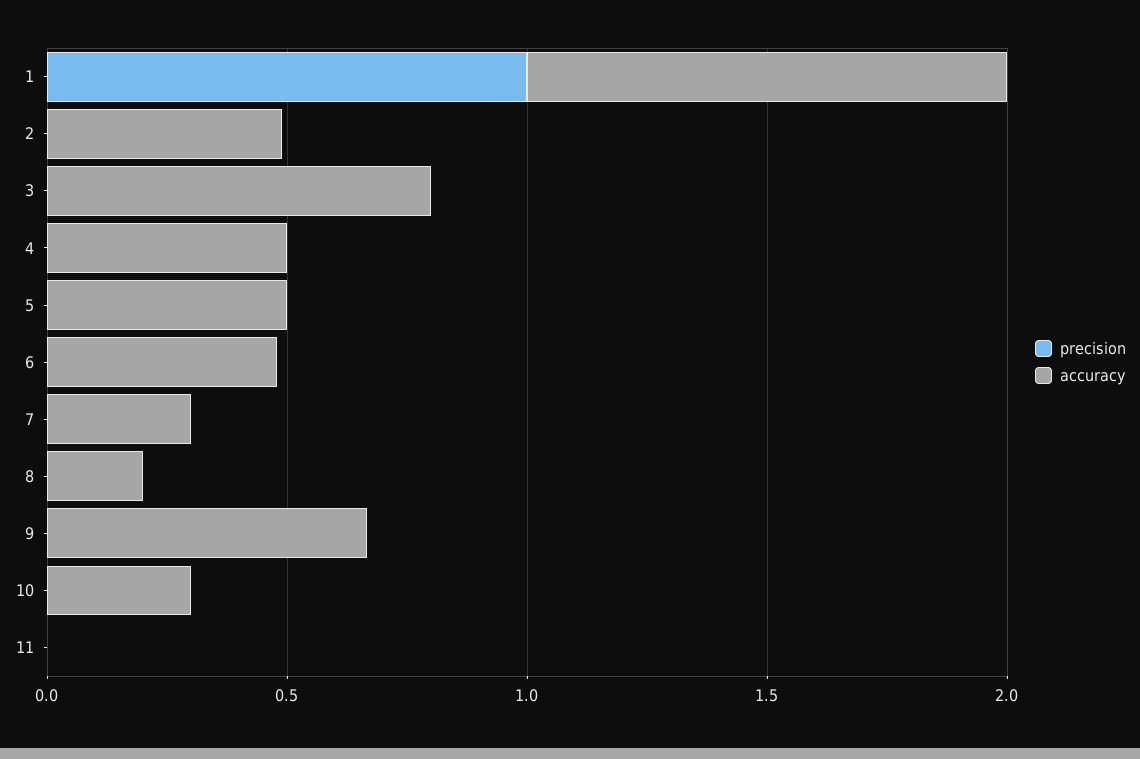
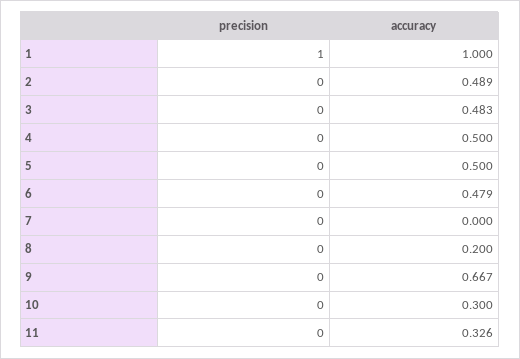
accuracy, 3: 0.8 -> 0.483
accuracy, 7: 0.3 -> 0
accuracy, 11: 0 -> 0.326

